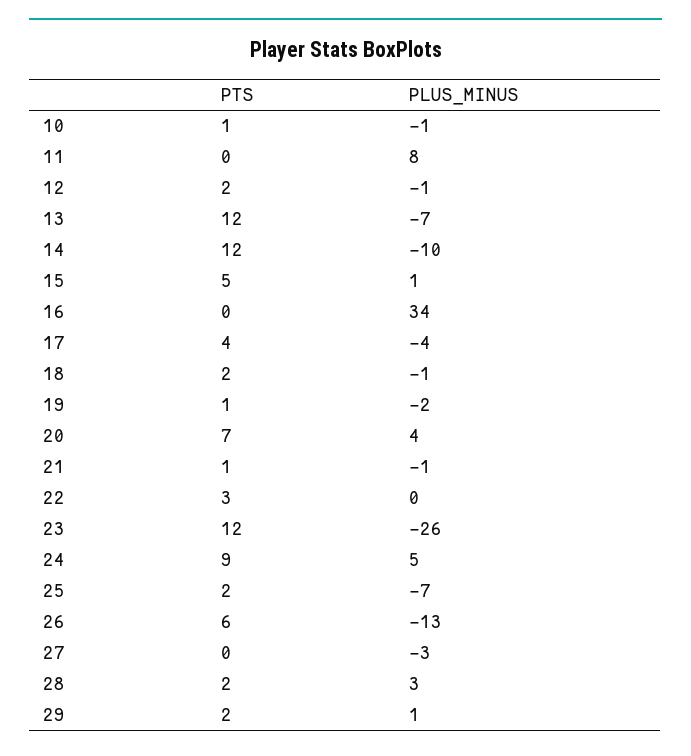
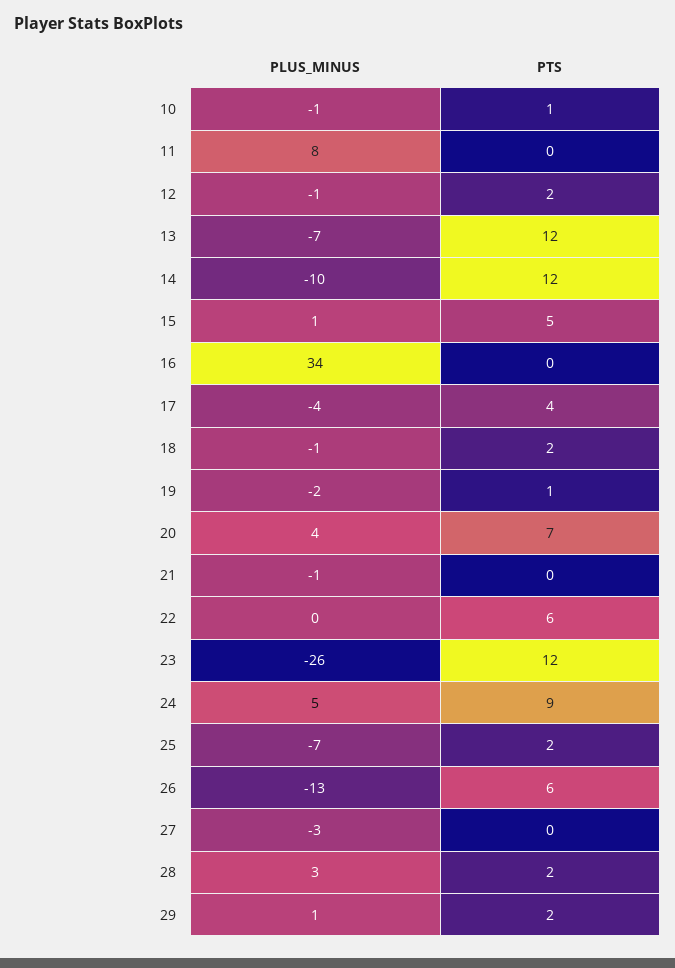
PTS, 21: 1 -> 0
PTS, 22: 3 -> 6

